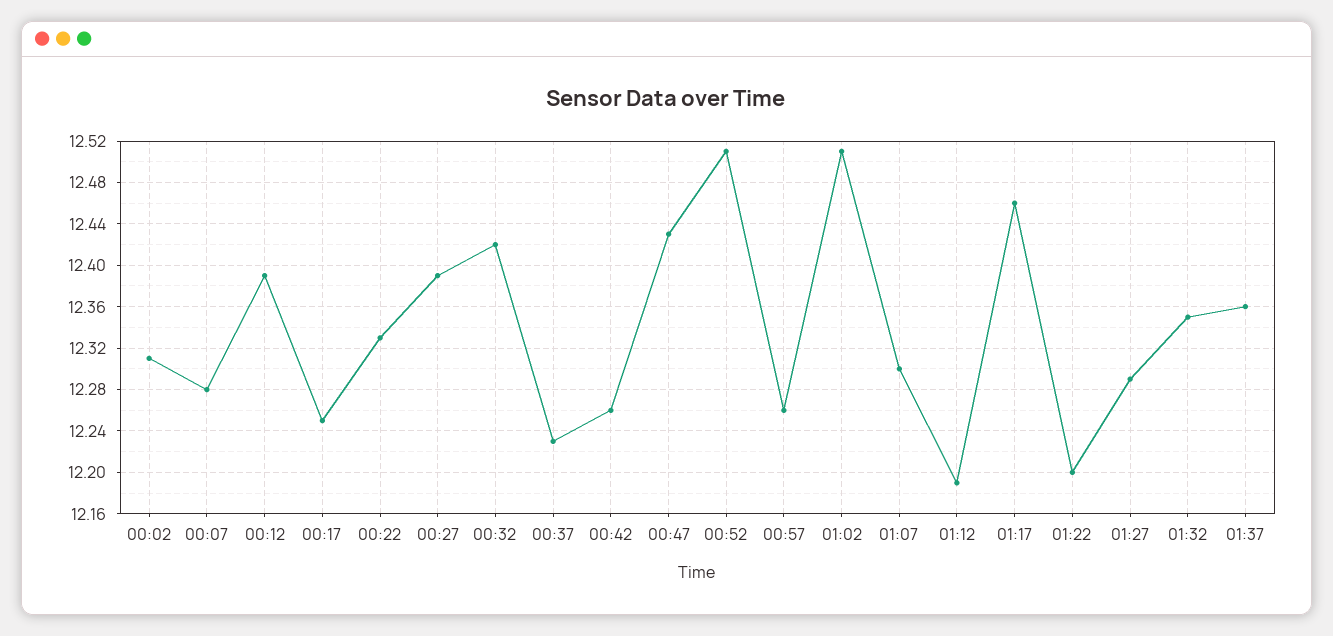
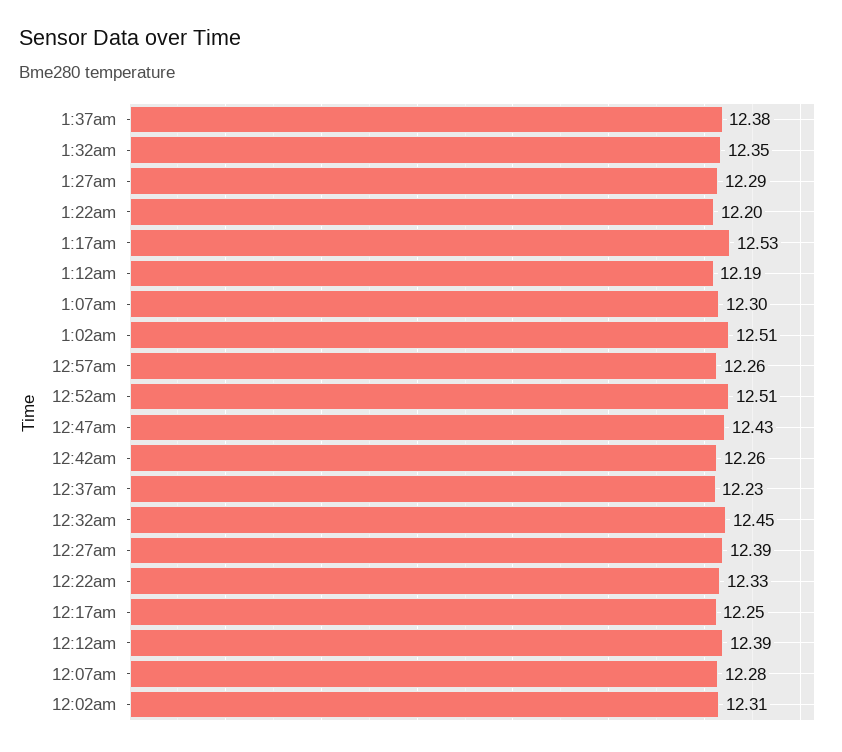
00:32: 12.42 -> 12.45
01:17: 12.46 -> 12.53
01:37: 12.36 -> 12.38

